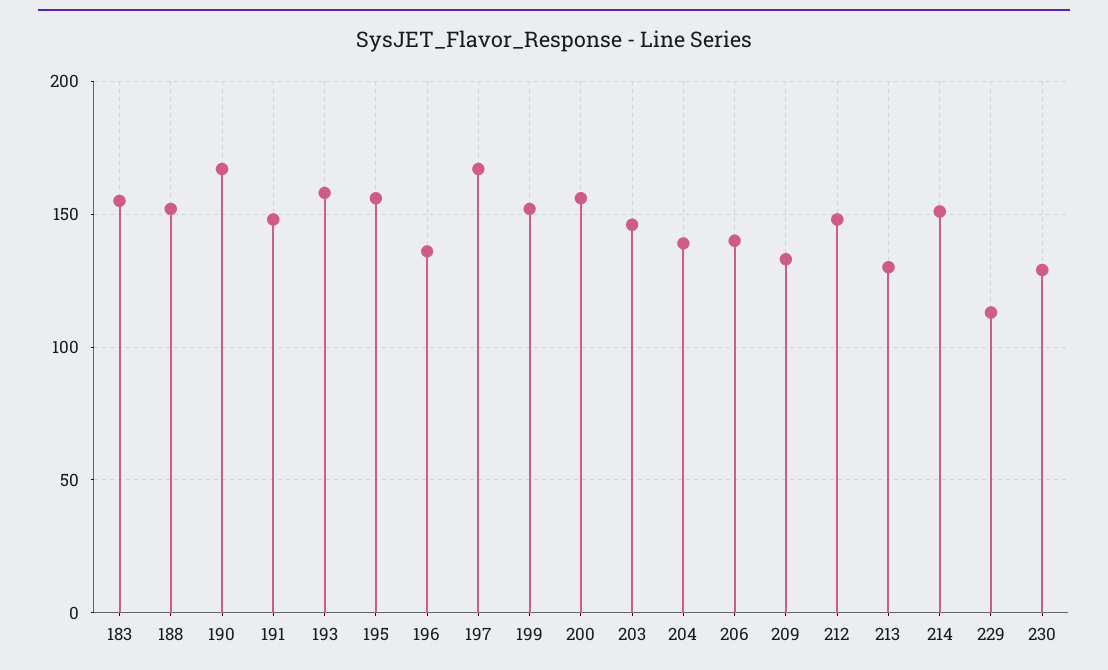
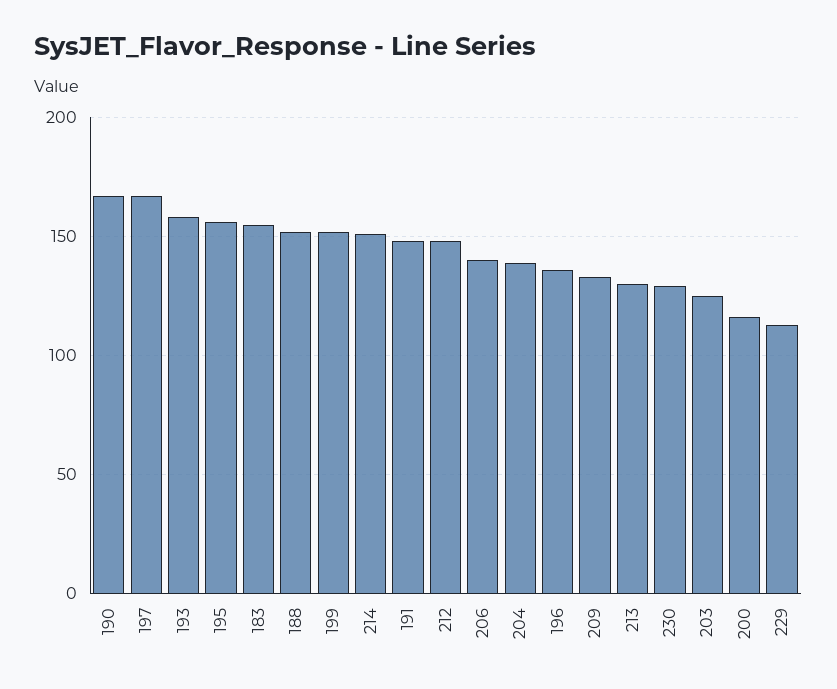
200: 155 -> 115
203: 145 -> 125

